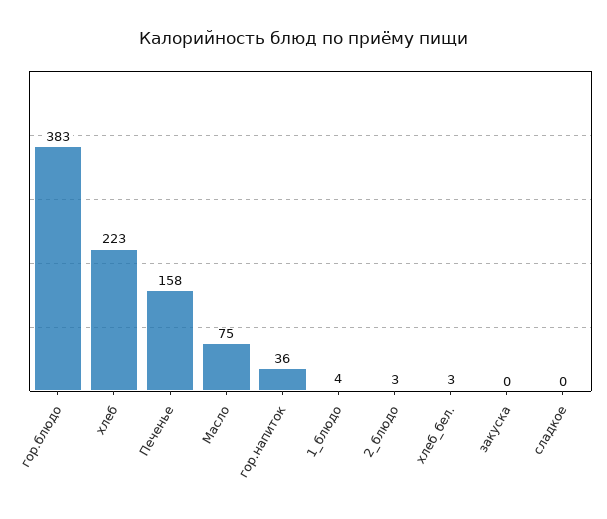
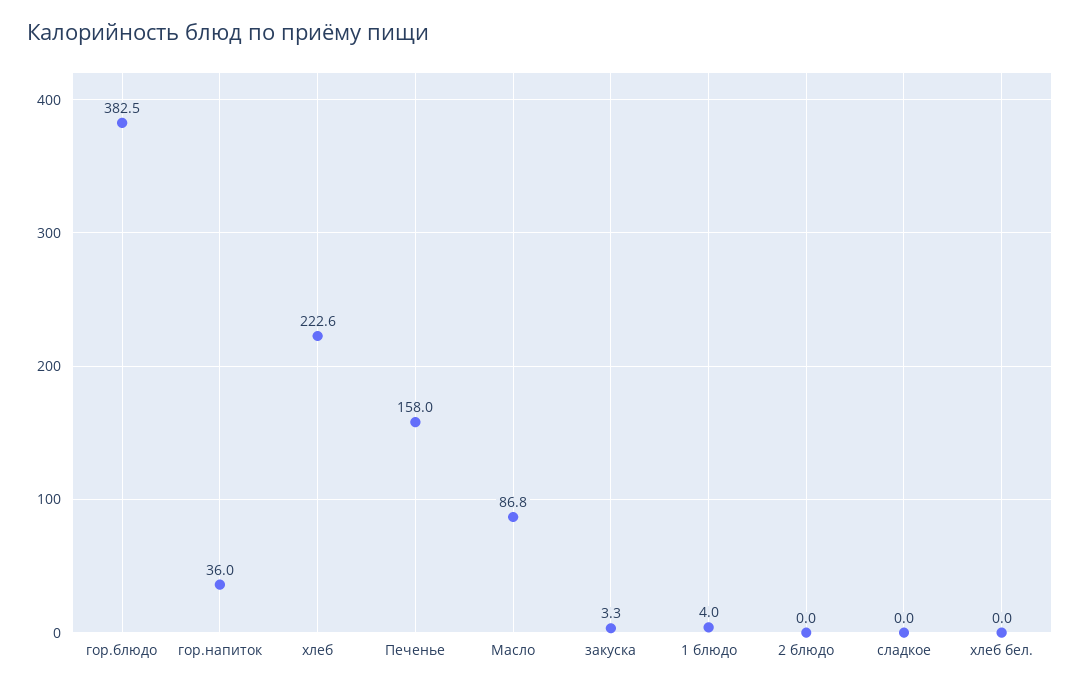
Масло: 75 -> 86.8
2_блюдо: 3 -> 0
хлеб_бел.: 3 -> 0
закуска: 0 -> 3.3

